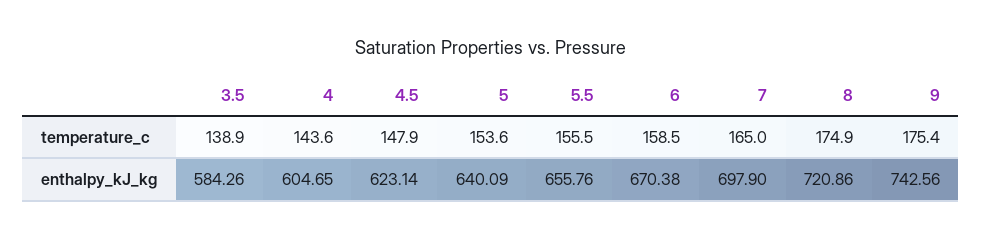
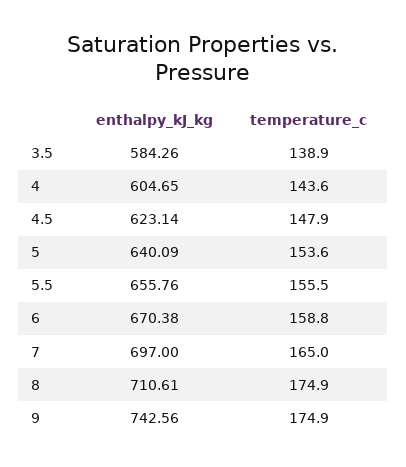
6, temperature_c: 158.5 -> 158.8
9, temperature_c: 175.4 -> 174.9
7, enthalpy_kJ_kg: 697.9 -> 697
8, enthalpy_kJ_kg: 720.86 -> 710.61

